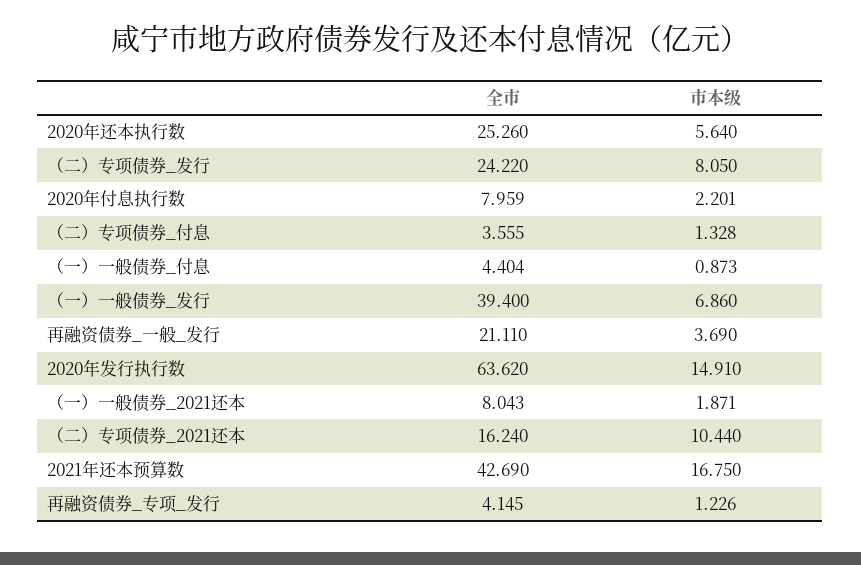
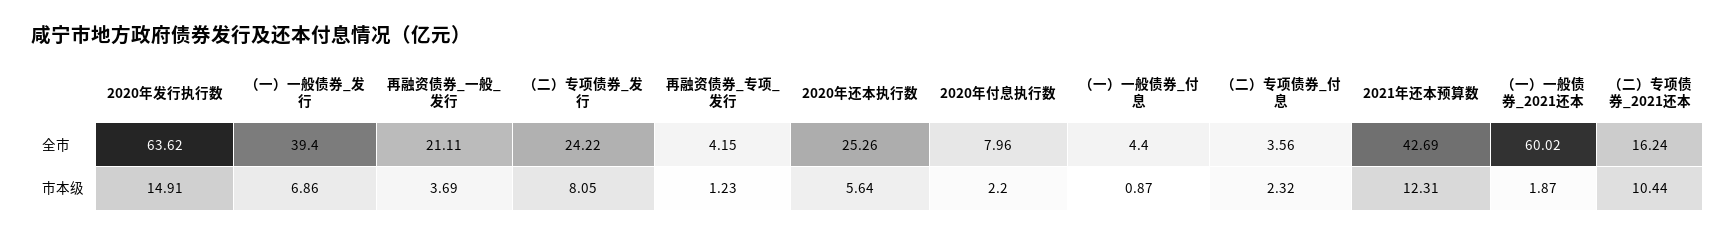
市本级, （二）专项债券_付息: 1.328 -> 2.32
全市, （一）一般债券_2021还本: 8.043 -> 60.02
市本级, 2021年还本预算数: 16.75 -> 12.31

